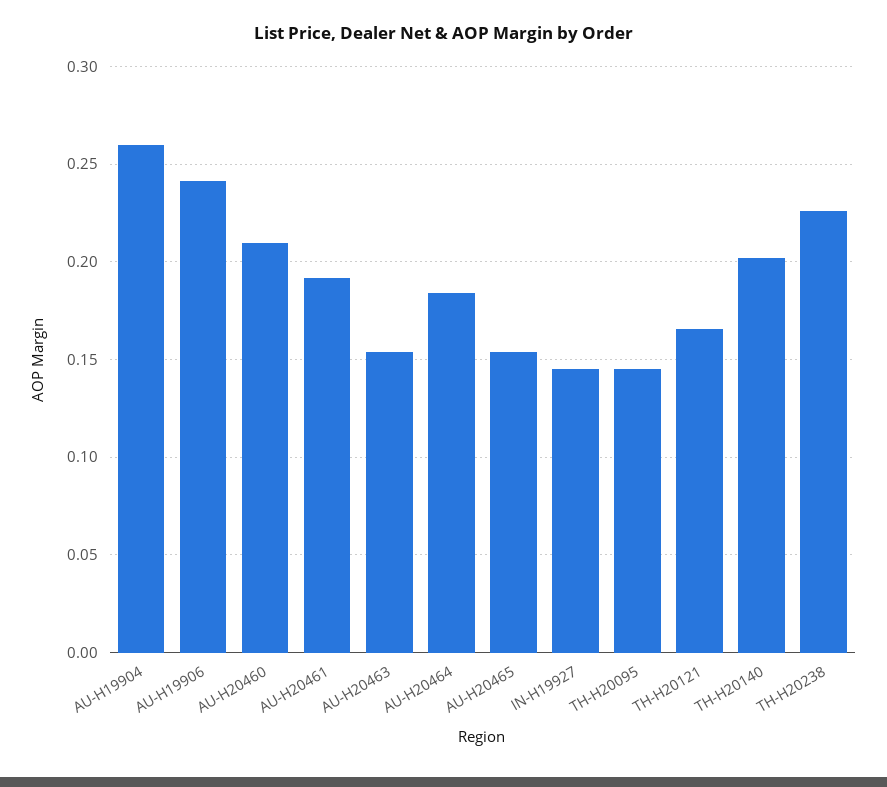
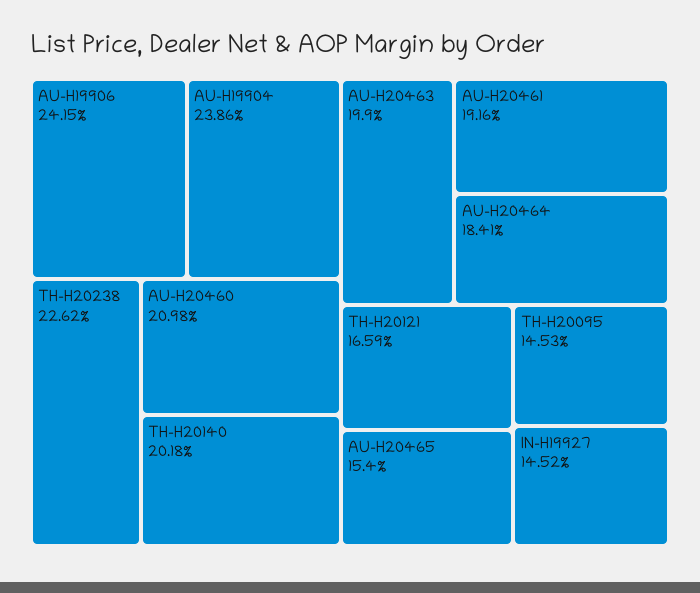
AU-H19904: 0.26 -> 0.2386
AU-H20463: 0.155 -> 0.199

